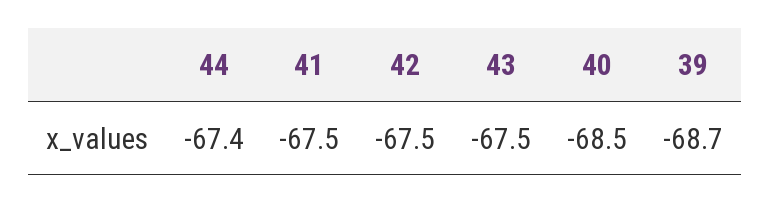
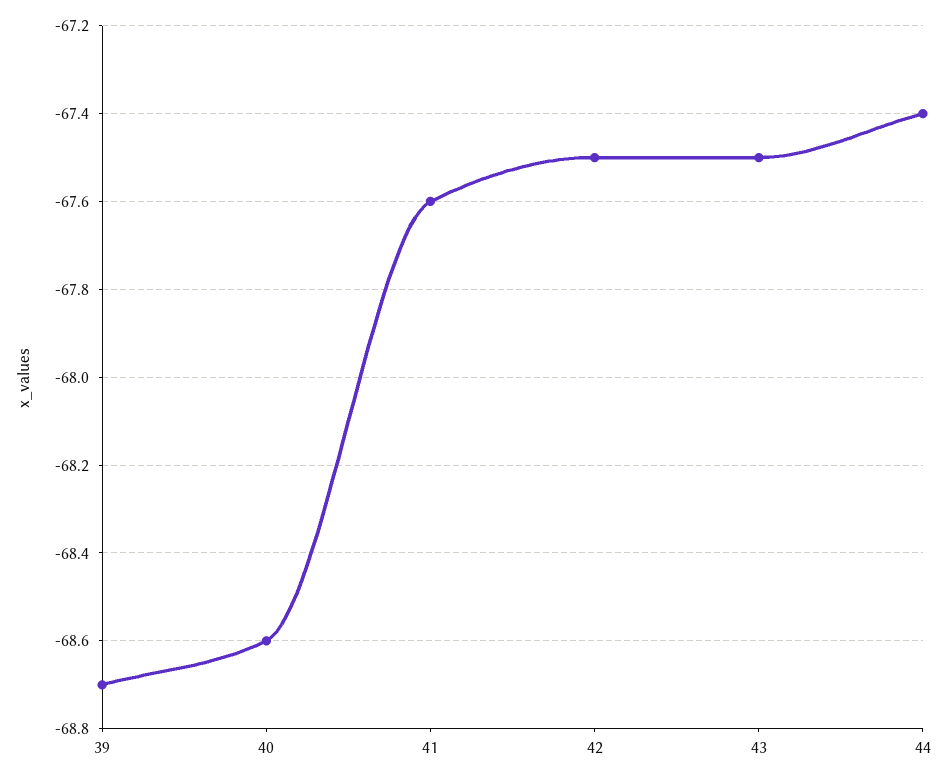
41: -67.5 -> -67.6
40: -68.5 -> -68.6

